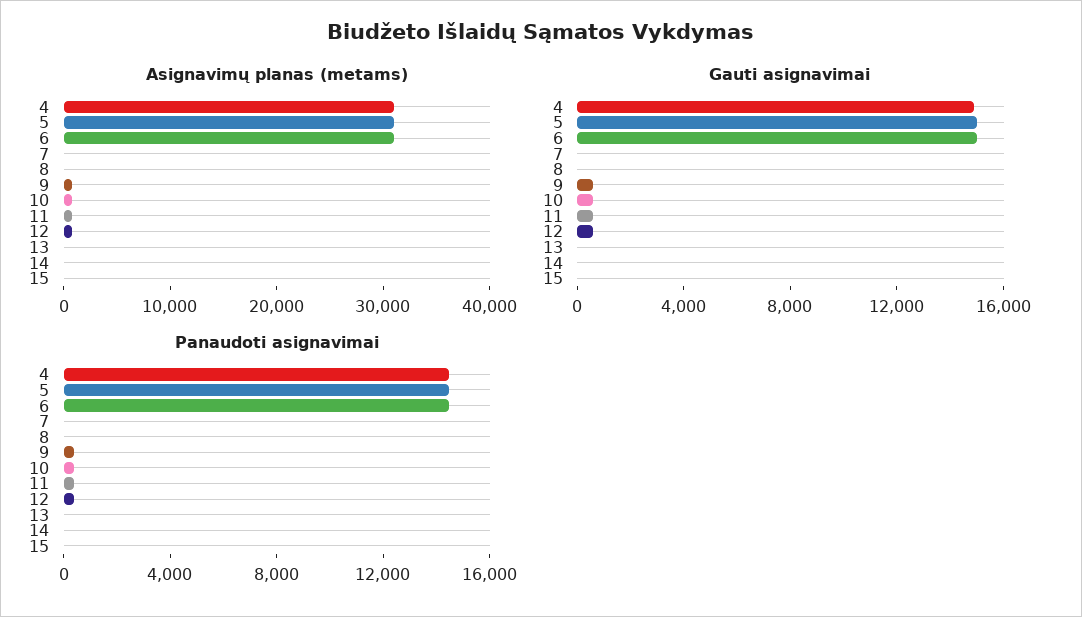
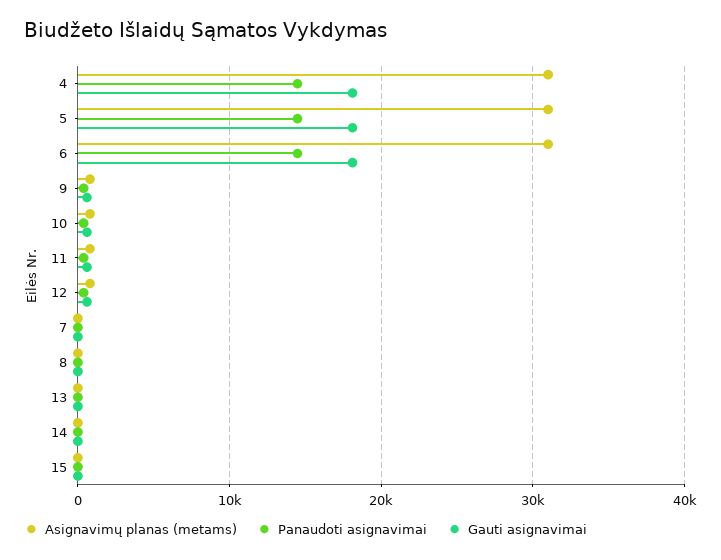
Gauti asignavimai, 4: 15000 -> 18000
Gauti asignavimai, 5: 15000 -> 18000
Gauti asignavimai, 6: 15000 -> 18000

